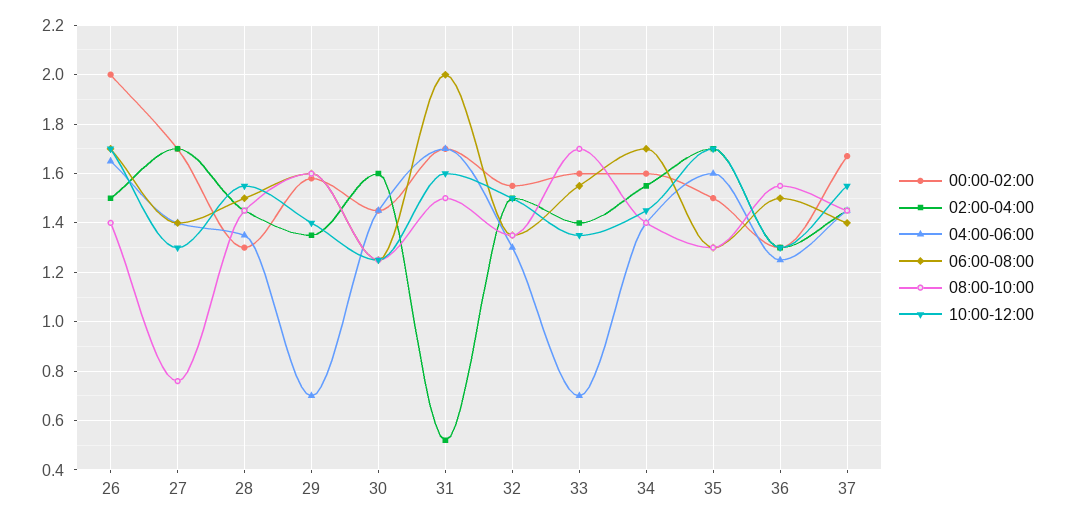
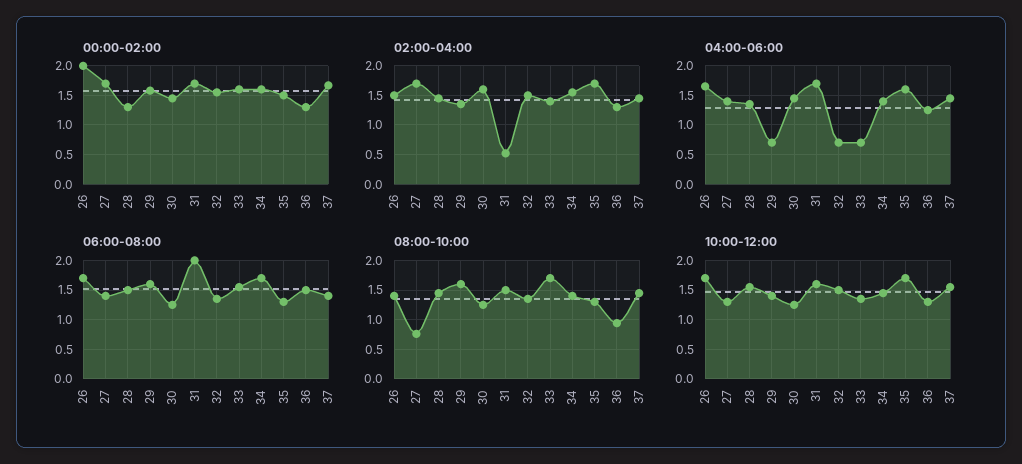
04:00-06:00, 32: 1.3 -> 0.75
08:00-10:00, 36: 1.55 -> 1

